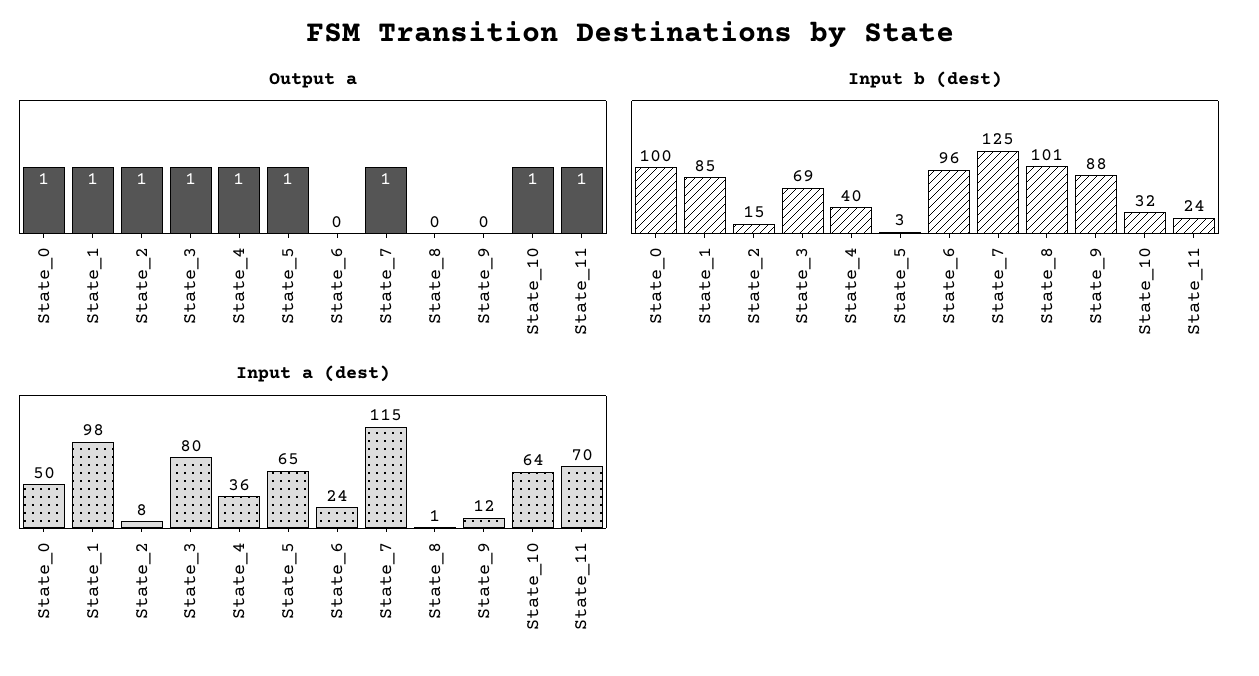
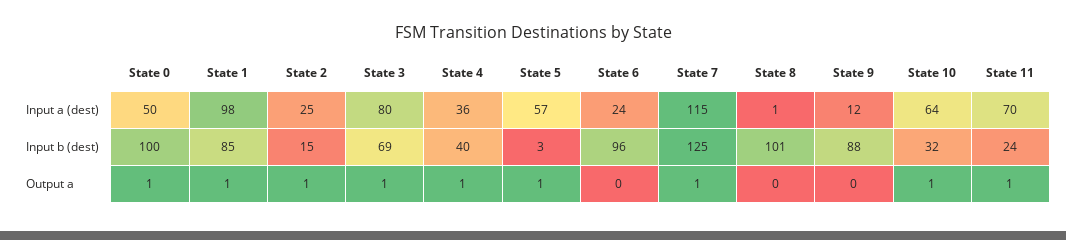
Input a (dest), State_2: 8 -> 25
Input a (dest), State_5: 65 -> 57

